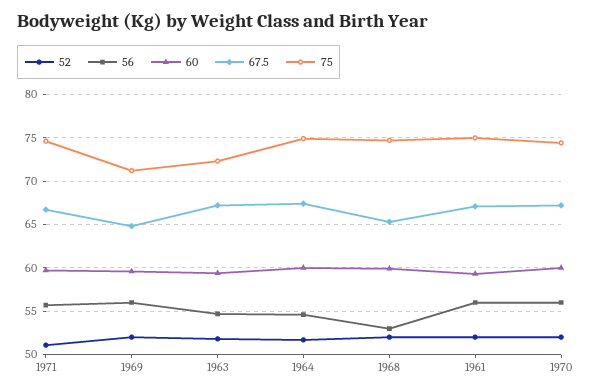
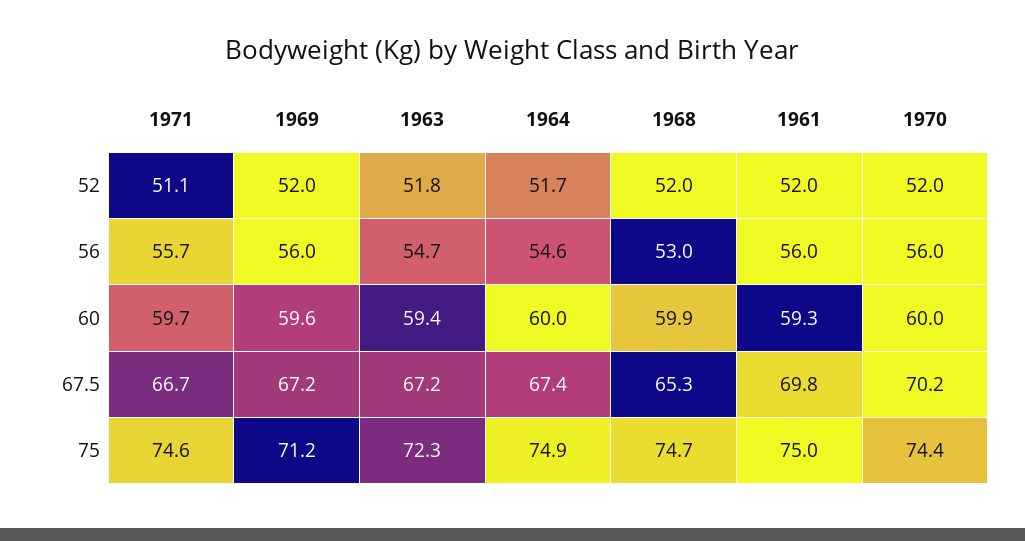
67.5, 1969: 65 -> 67.2
67.5, 1961: 67 -> 69.8
67.5, 1970: 67 -> 70.2

